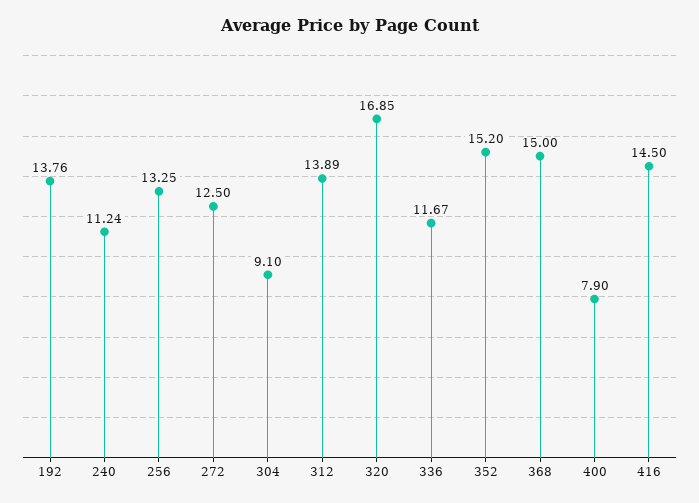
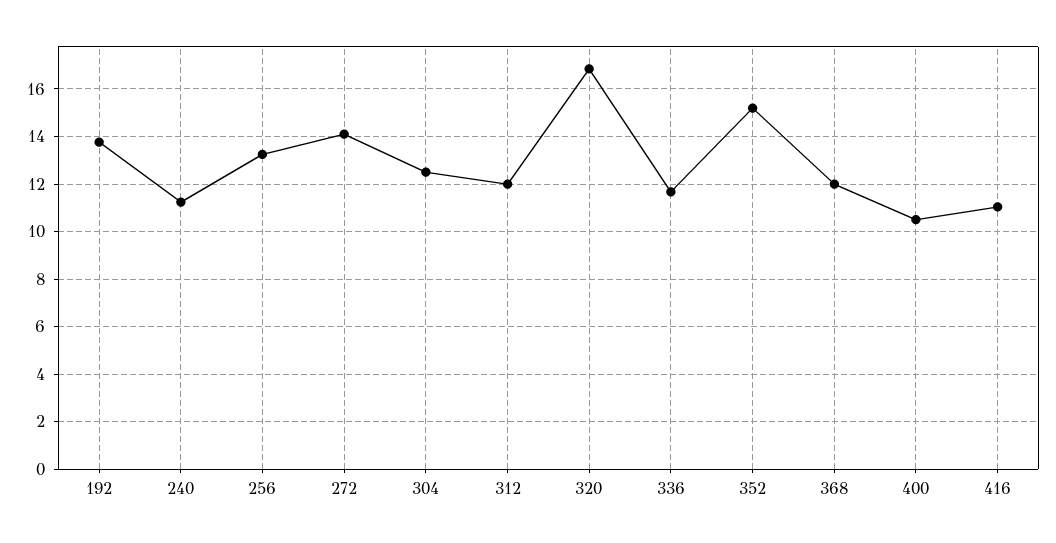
272: 12.5 -> 14
304: 9.1 -> 12.5
312: 13.89 -> 12
368: 15 -> 12
400: 7.9 -> 10.5
416: 14.5 -> 11

